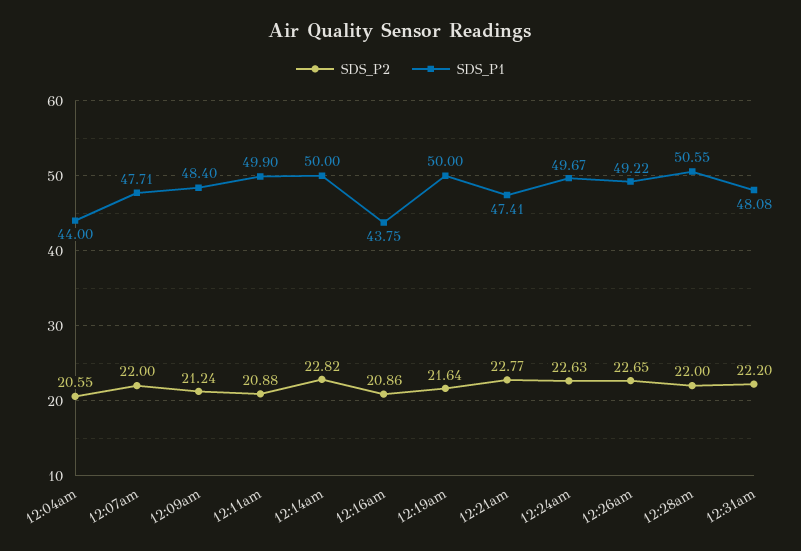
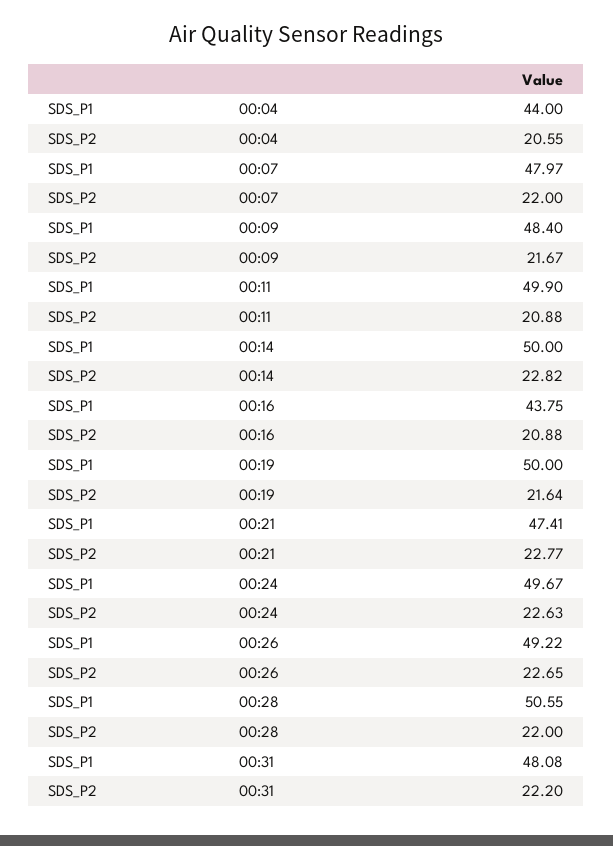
SDS_P1, 12:07am: 47.71 -> 47.97
SDS_P2, 12:09am: 21.24 -> 21.67
SDS_P2, 12:16am: 20.86 -> 20.88

